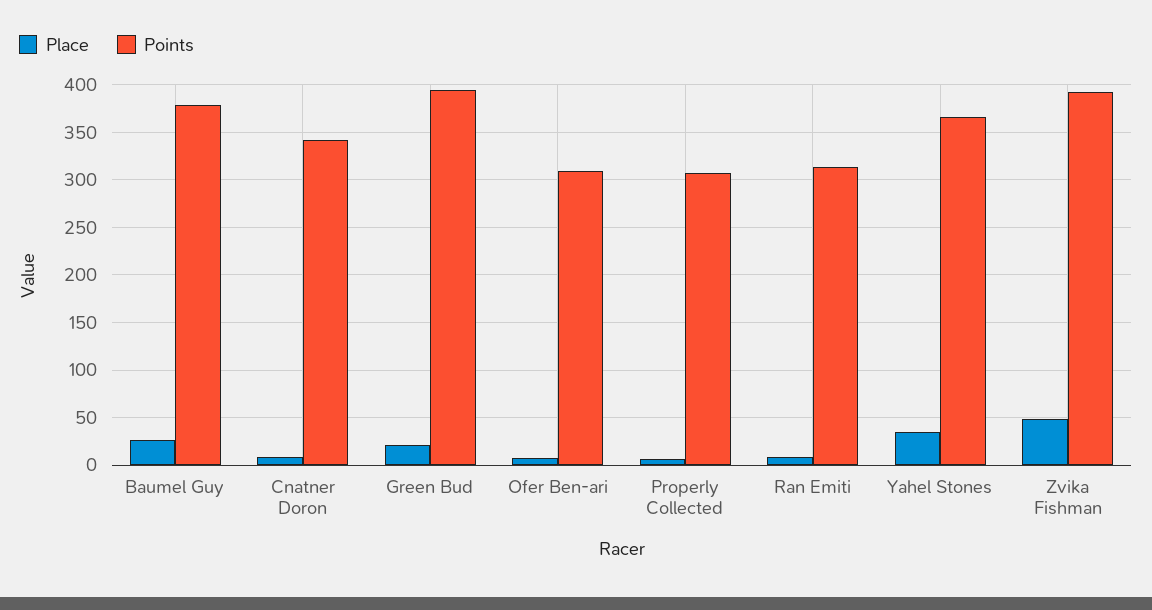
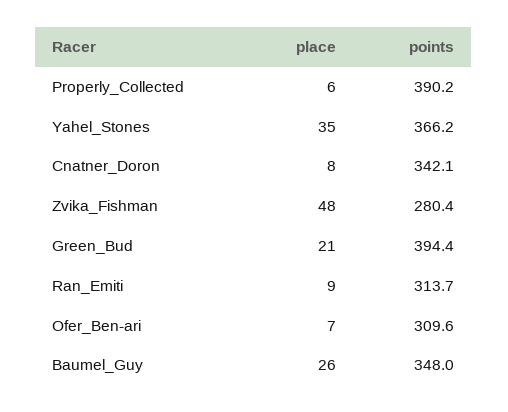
Points, Baumel Guy: 380 -> 348
Points, Properly Collected: 310 -> 390.2
Points, Zvika Fishman: 390 -> 280.4

